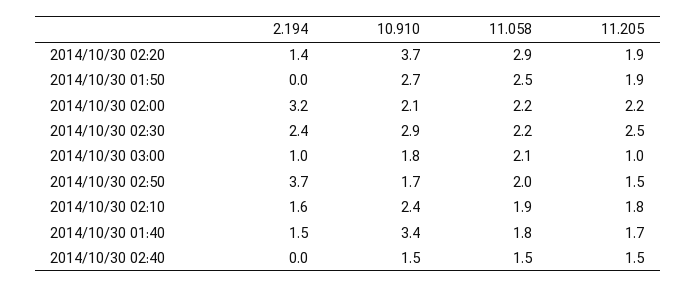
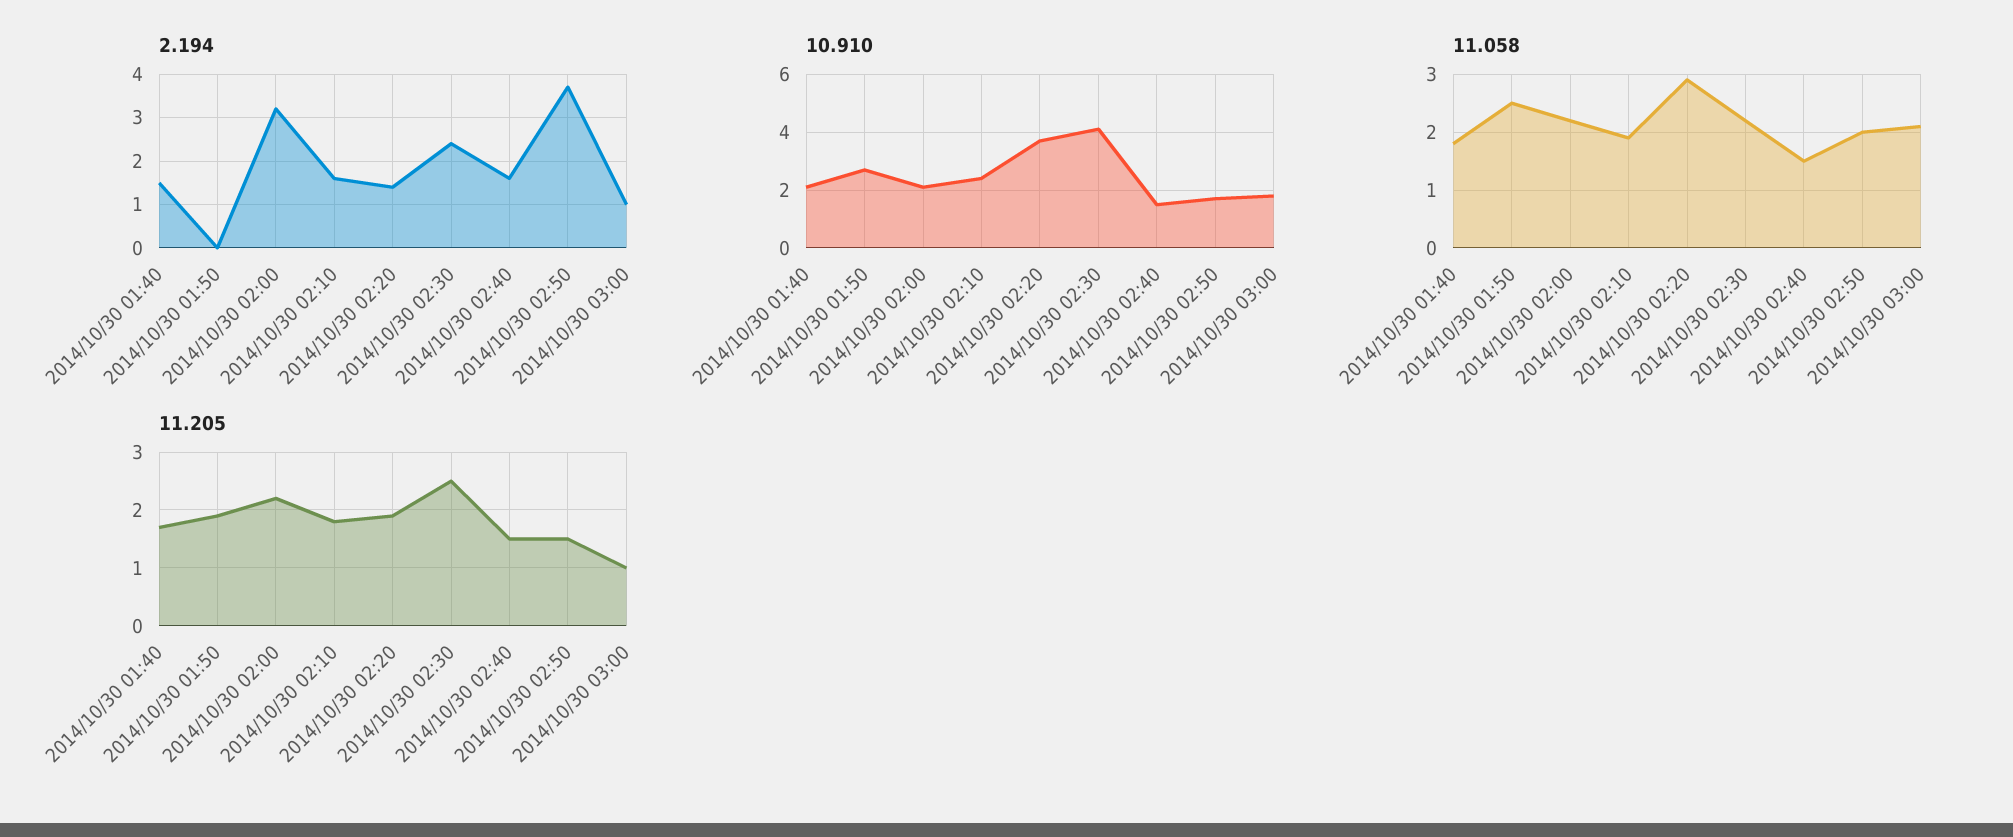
10.910, 2014/10/30 02:30: 2.9 -> 4
10.910, 2014/10/30 01:40: 3.4 -> 2
2.194, 2014/10/30 02:40: 0 -> 1.5

